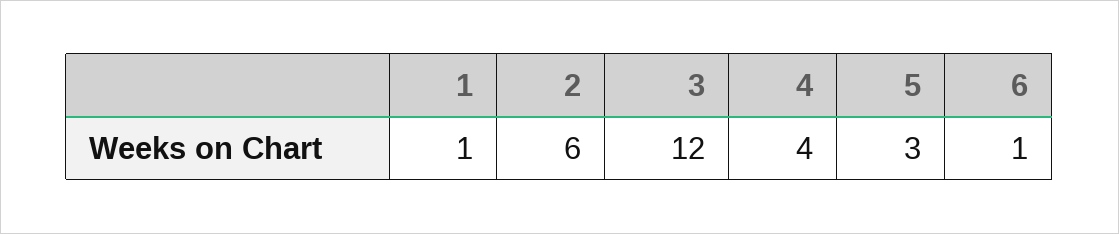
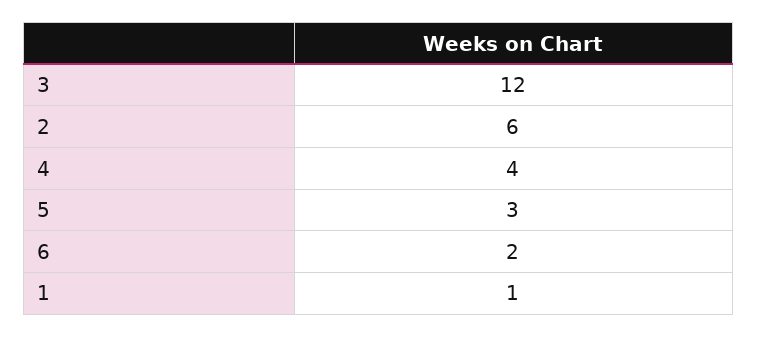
6: 1 -> 2

